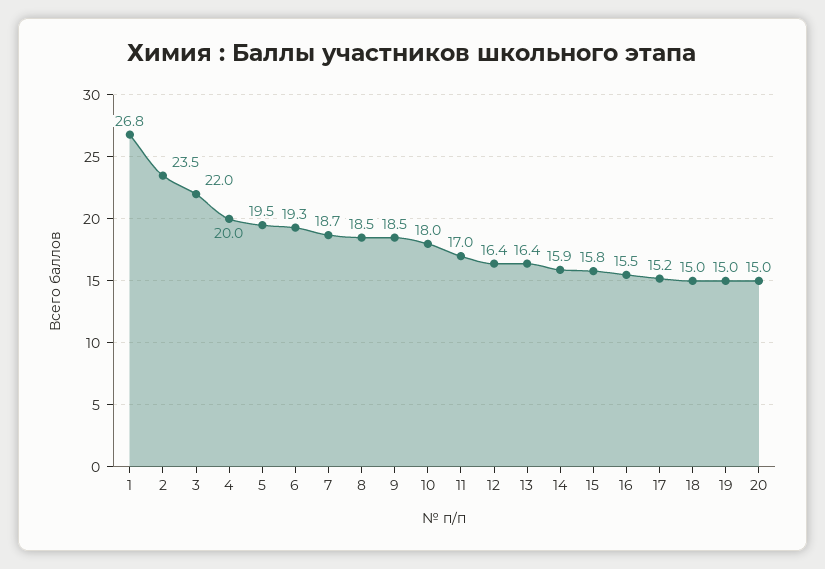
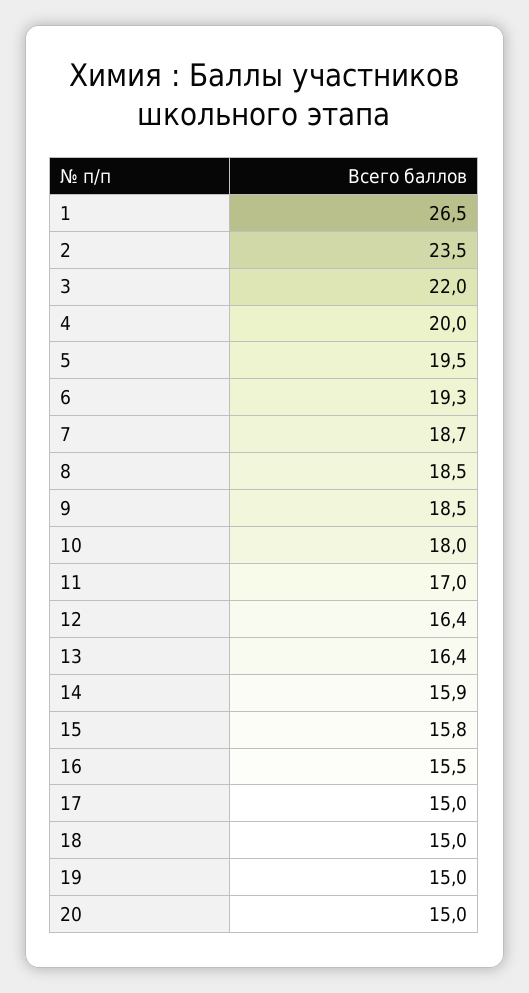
1: 26.8 -> 26.5
17: 15.2 -> 15

